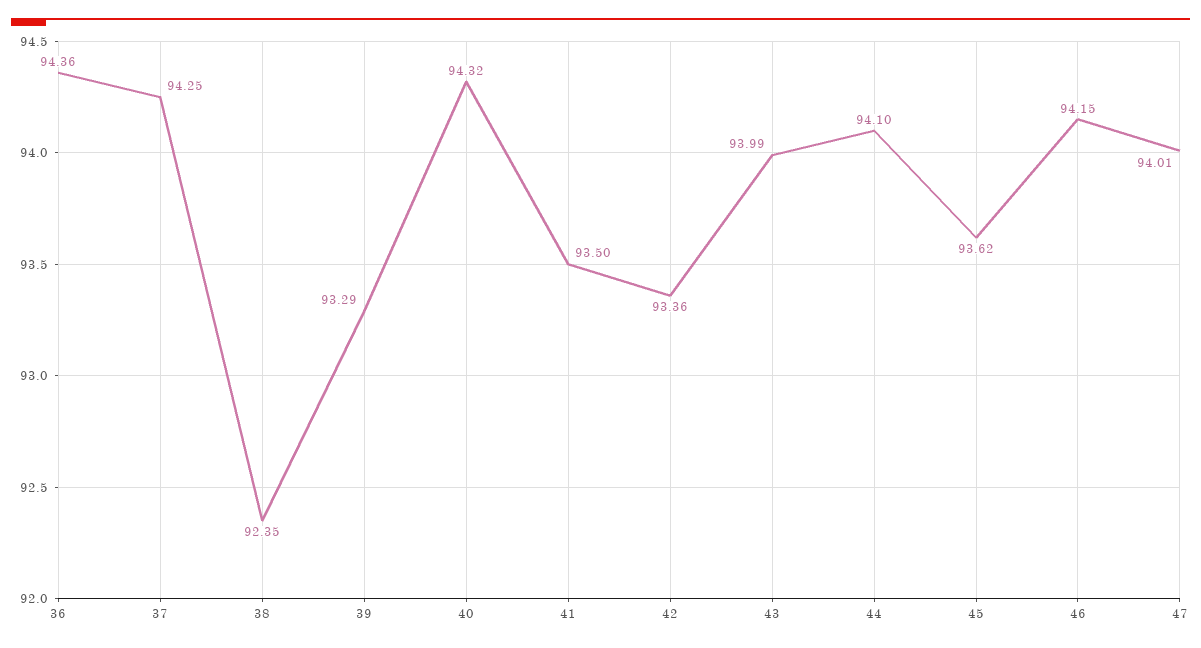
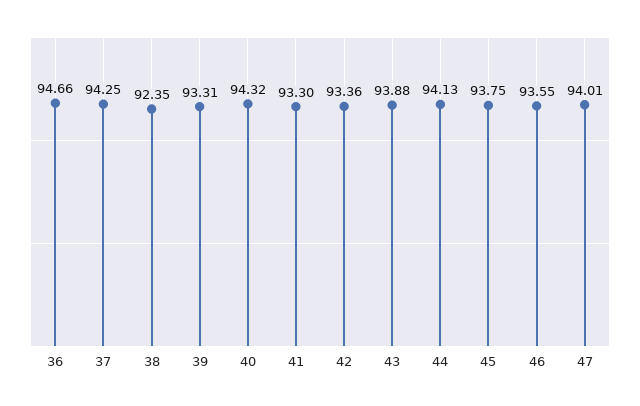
36: 94.36 -> 94.66
39: 93.29 -> 93.31
41: 93.5 -> 93.3
43: 93.99 -> 93.88
44: 94.1 -> 94.13
45: 93.62 -> 93.75
46: 94.15 -> 93.55

